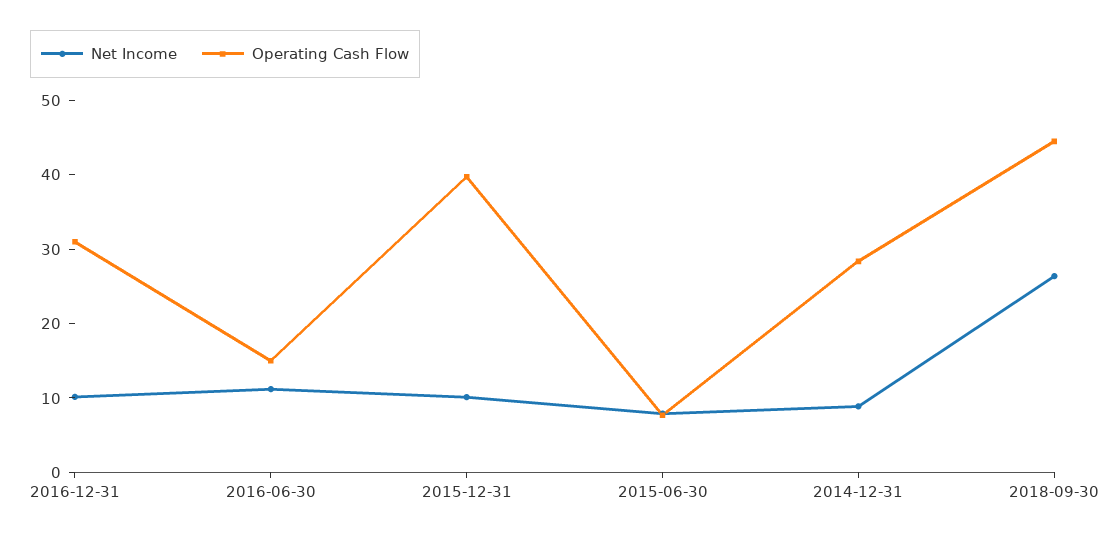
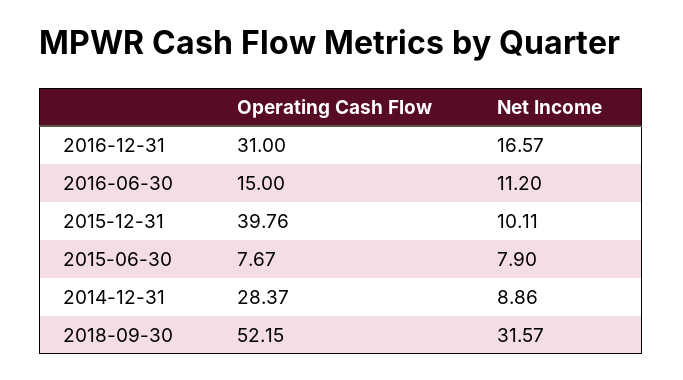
Net Income, 2016-12-31: 10 -> 16.57
Net Income, 2018-09-30: 26 -> 31.57
Operating Cash Flow, 2018-09-30: 44 -> 52.15

